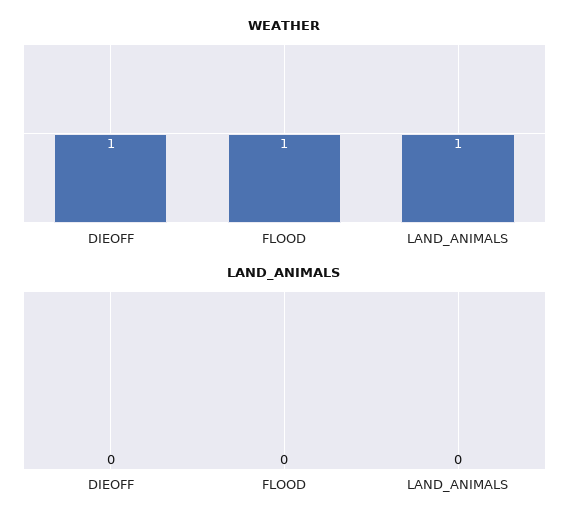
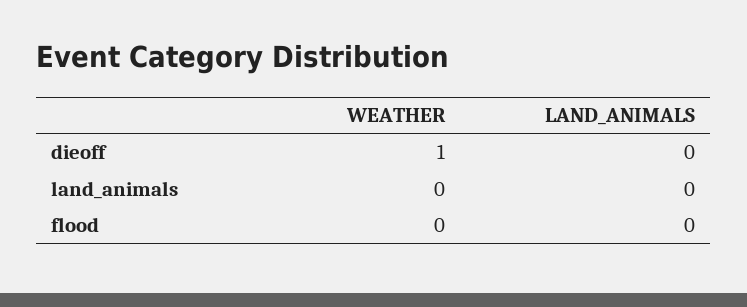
WEATHER, FLOOD: 1 -> 0
WEATHER, LAND_ANIMALS: 1 -> 0

